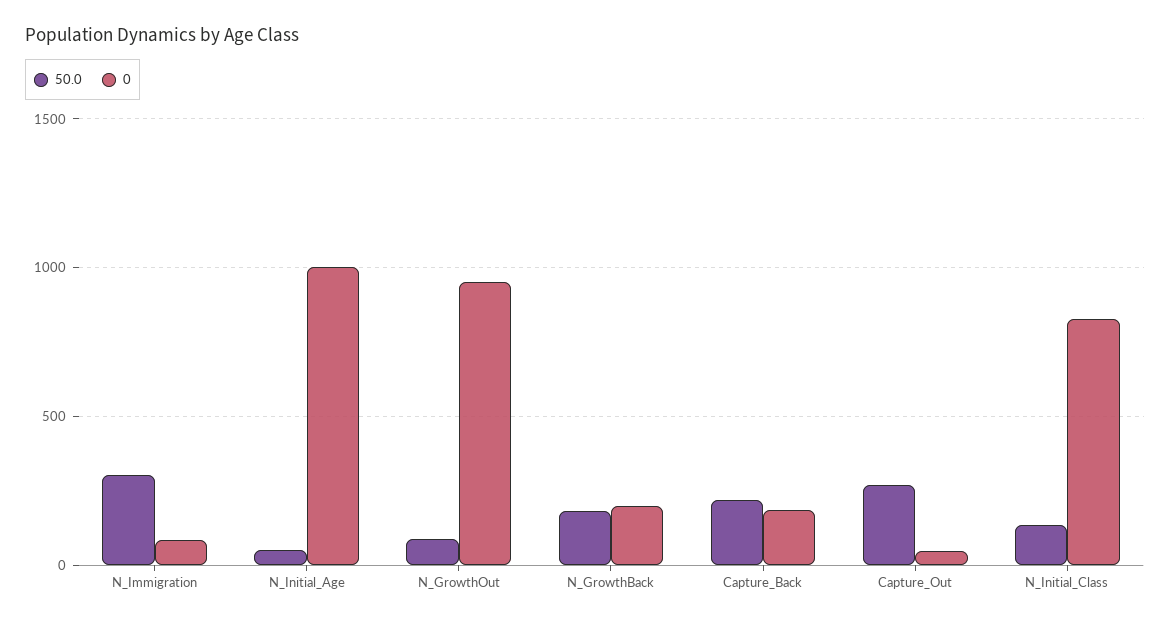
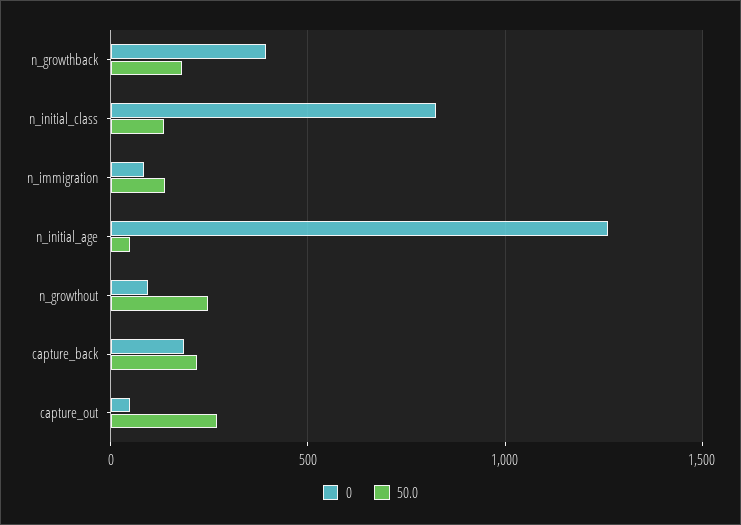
50.0, N_Immigration: 300 -> 150
0, N_Initial_Age: 1000 -> 1250
50.0, N_GrowthOut: 100 -> 250
0, N_GrowthOut: 950 -> 100
0, N_GrowthBack: 200 -> 400

